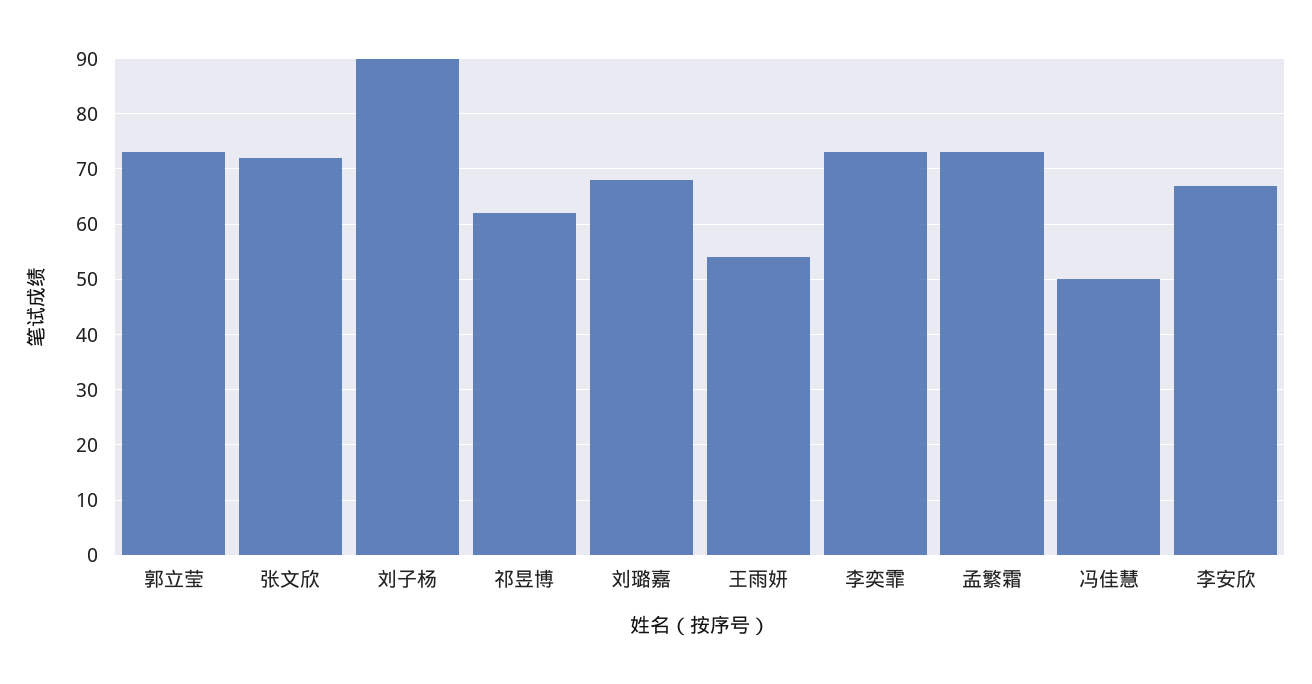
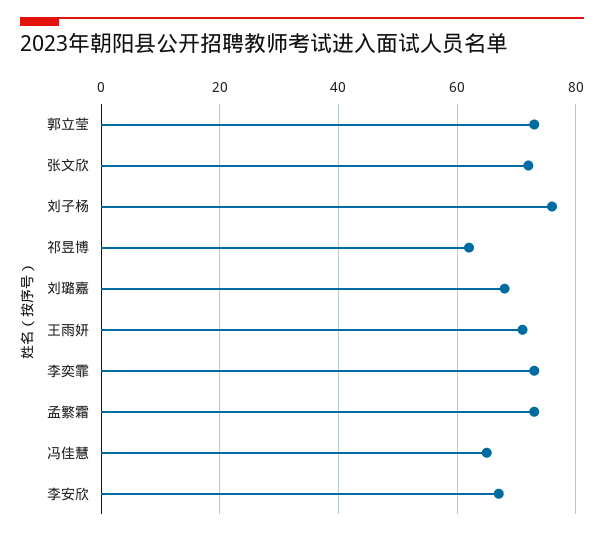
刘子杨: 90 -> 75
王雨妍: 55 -> 70
冯佳慧: 50 -> 65

